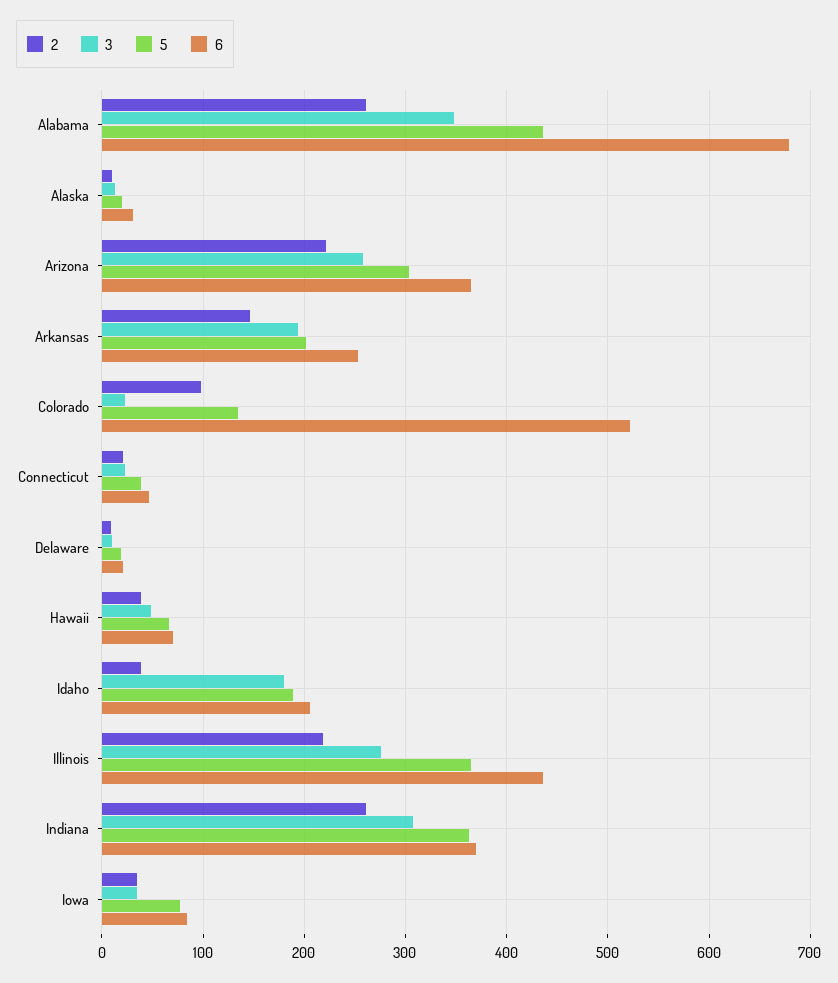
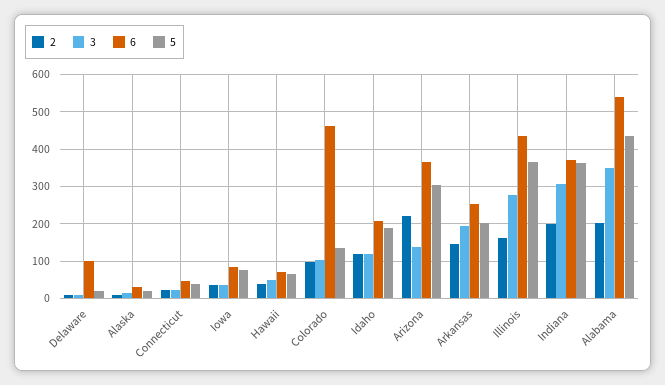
2, Alabama: 260 -> 200
6, Alabama: 680 -> 540
3, Arizona: 260 -> 140
3, Colorado: 20 -> 100
6, Colorado: 520 -> 460
6, Delaware: 20 -> 100
2, Idaho: 40 -> 120
3, Idaho: 180 -> 120
2, Illinois: 220 -> 160
2, Indiana: 260 -> 200

